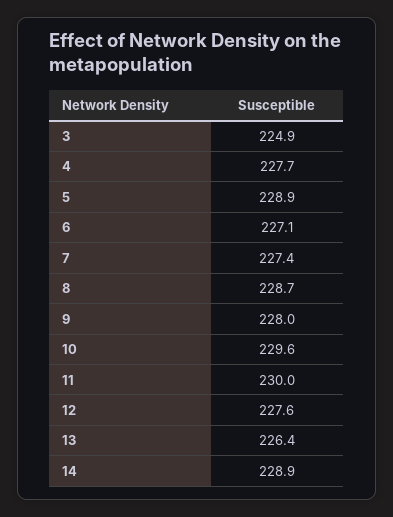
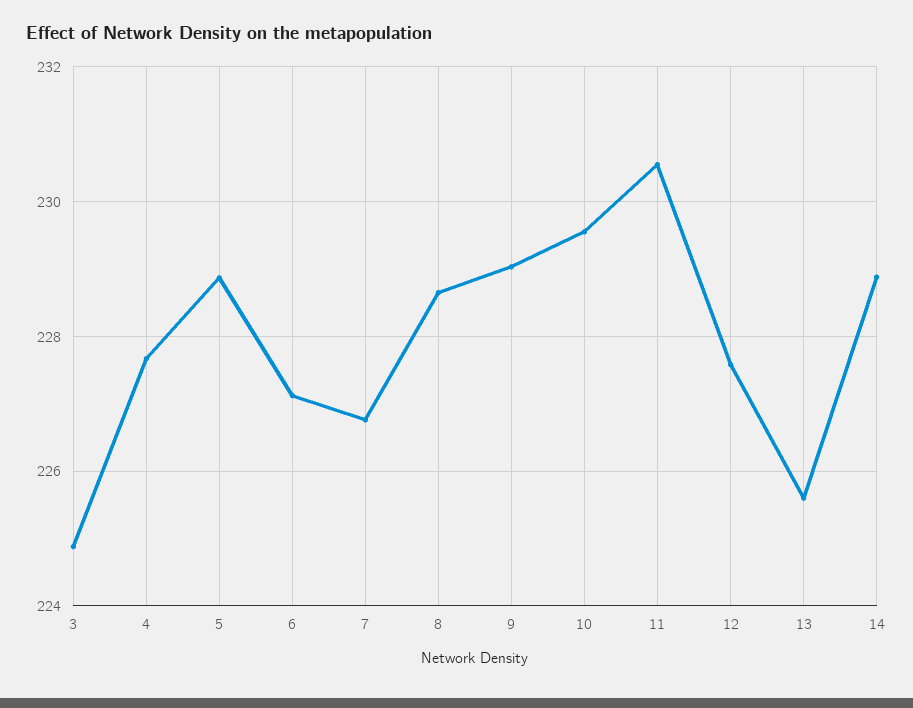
7: 227.4 -> 226.8
9: 228 -> 229
11: 230 -> 230.6
13: 226.4 -> 225.6

